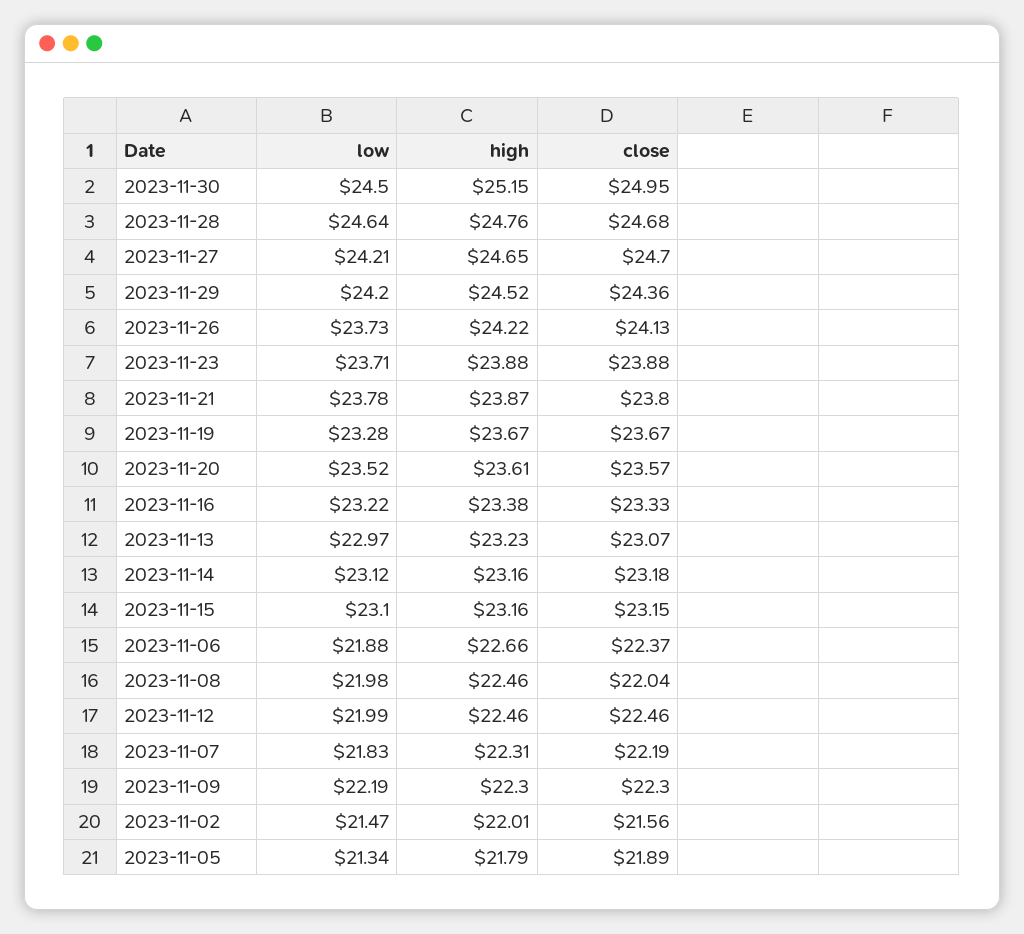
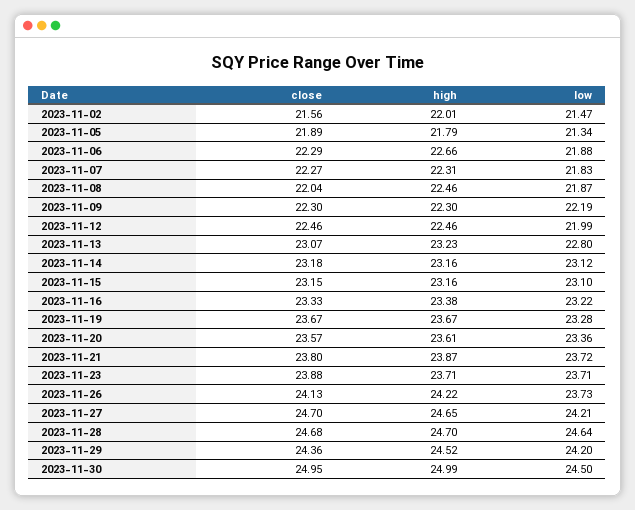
high, 2023-11-30: 25.15 -> 24.99
high, 2023-11-28: 24.76 -> 24.7
high, 2023-11-23: 23.88 -> 23.71
low, 2023-11-21: 23.78 -> 23.72
low, 2023-11-20: 23.52 -> 23.36
low, 2023-11-13: 22.97 -> 22.8
close, 2023-11-06: 22.37 -> 22.29
low, 2023-11-08: 21.98 -> 21.87
close, 2023-11-07: 22.19 -> 22.27

